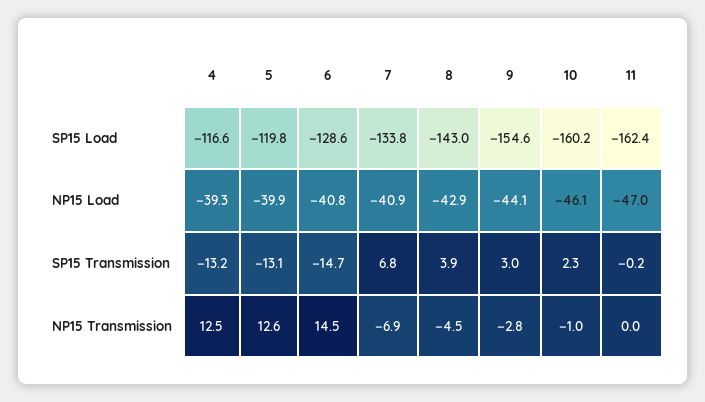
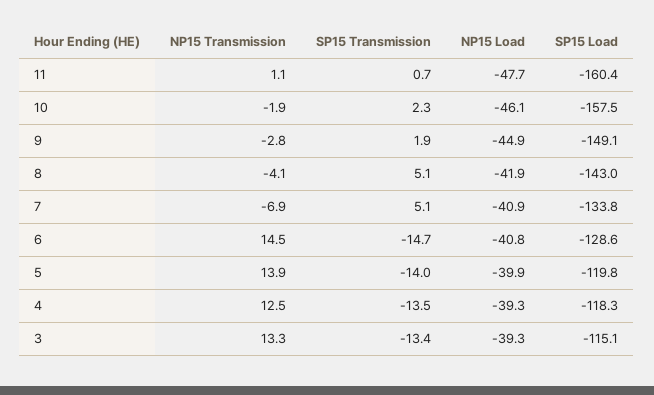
4, SP15 Load: -116.6 -> -118.3
9, SP15 Load: -154.6 -> -149.1
10, SP15 Load: -160.2 -> -157.5
11, SP15 Load: -162.4 -> -160.4
8, NP15 Load: -42.9 -> -41.9
9, NP15 Load: -44.1 -> -44.9
11, NP15 Load: -47 -> -47.7
4, SP15 Transmission: -13.2 -> -13.5
5, SP15 Transmission: -13.1 -> -14
7, SP15 Transmission: 6.8 -> 5.1
8, SP15 Transmission: 3.9 -> 5.1
9, SP15 Transmission: 3 -> 1.9
11, SP15 Transmission: -0.2 -> 0.7
5, NP15 Transmission: 12.6 -> 13.9
8, NP15 Transmission: -4.5 -> -4.1
10, NP15 Transmission: -1 -> -1.9
11, NP15 Transmission: 0 -> 1.1
3, NP15 Transmission: none -> 13.3
3, SP15 Transmission: none -> -13.4
3, NP15 Load: none -> -39.3
3, SP15 Load: none -> -115.1

